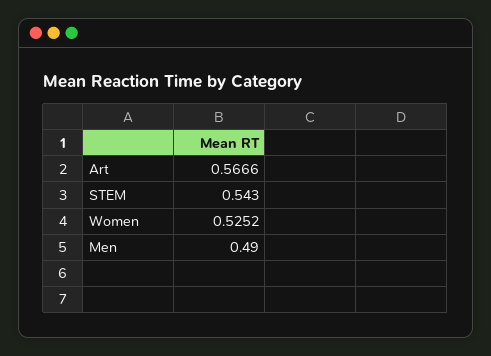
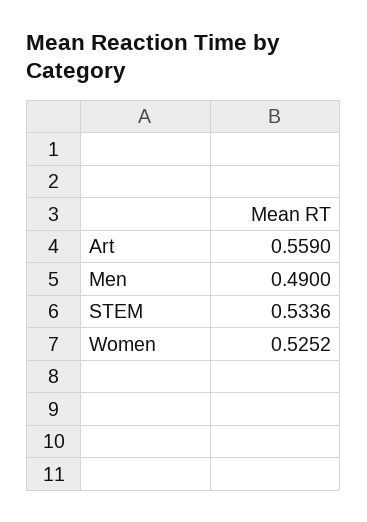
Art: 0.5666 -> 0.559
STEM: 0.543 -> 0.5336

